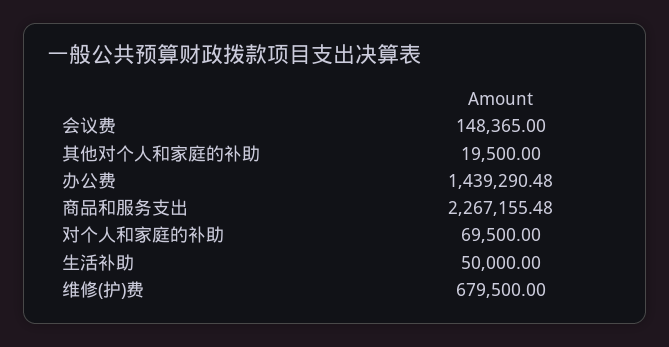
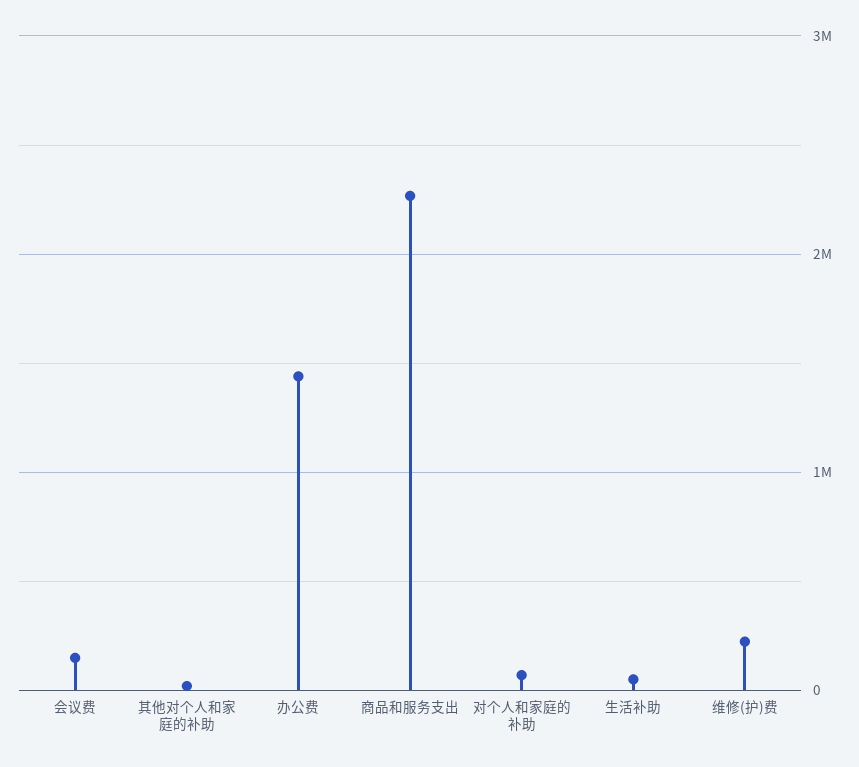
维修(护)费: 679500 -> 200000

